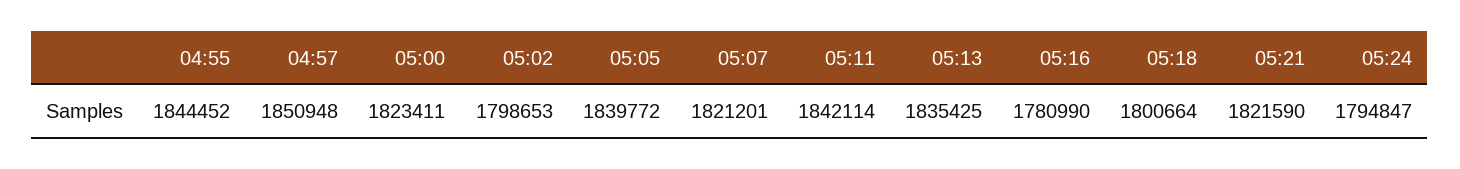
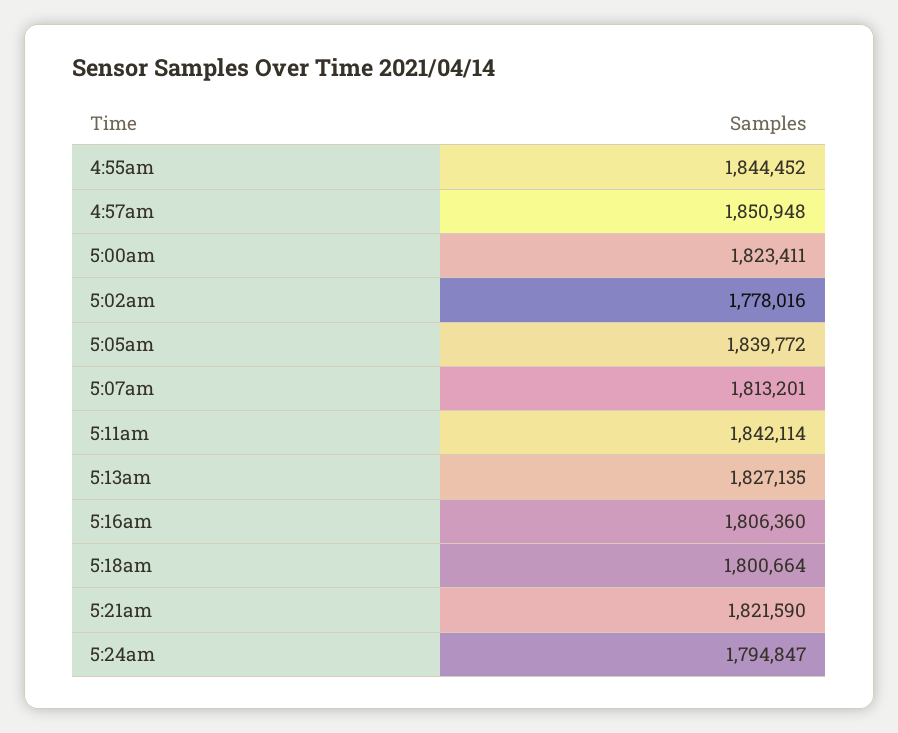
05:02: 1798653 -> 1778016
05:07: 1821201 -> 1813201
05:13: 1835425 -> 1827135
05:16: 1780990 -> 1806360

